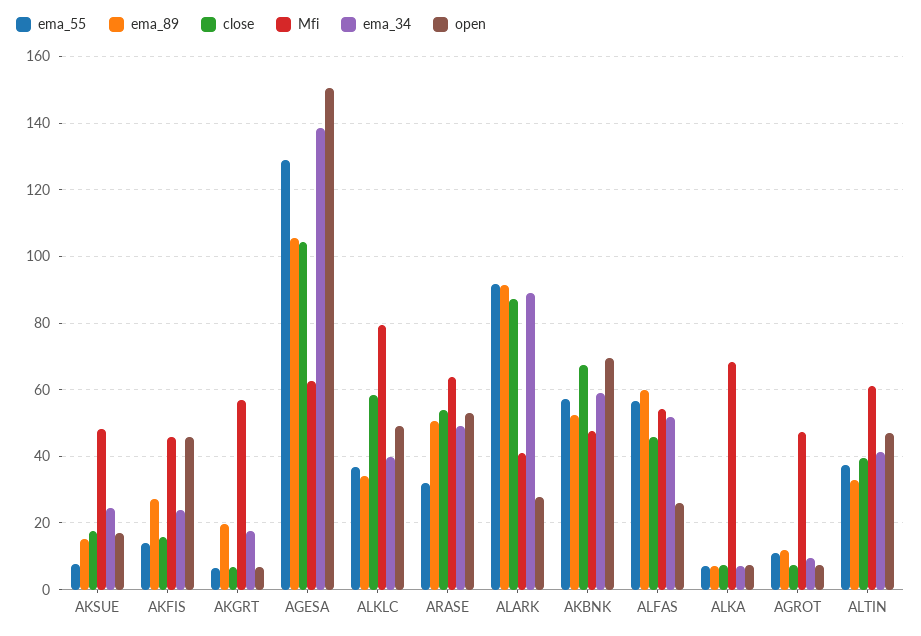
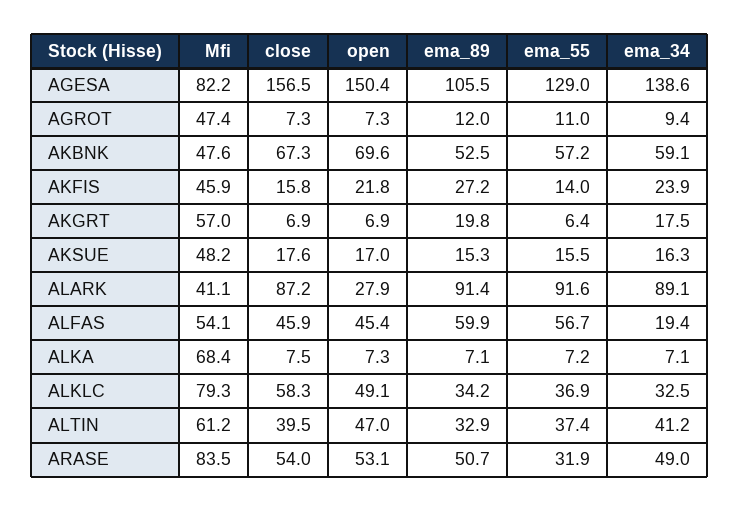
ema_55, AKSUE: 8 -> 15.5
ema_34, AKSUE: 24 -> 16.3
open, AKFIS: 46 -> 21.8
close, AGESA: 104 -> 156.5
Mfi, AGESA: 62 -> 82.2
ema_34, ALKLC: 40 -> 32.5
Mfi, ARASE: 64 -> 83.5
ema_34, ALFAS: 52 -> 19.4
open, ALFAS: 26 -> 45.4

